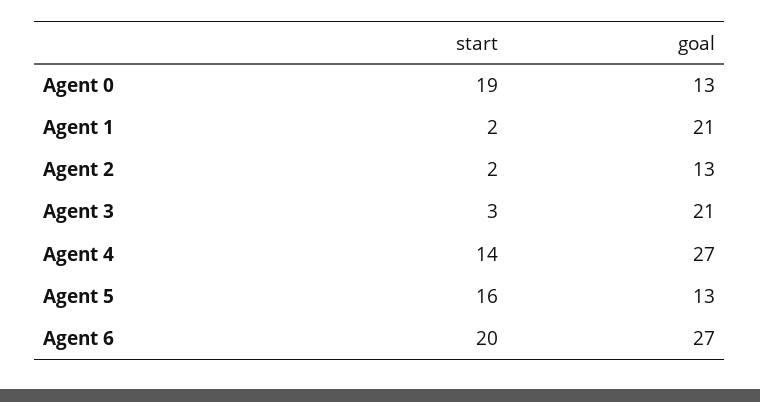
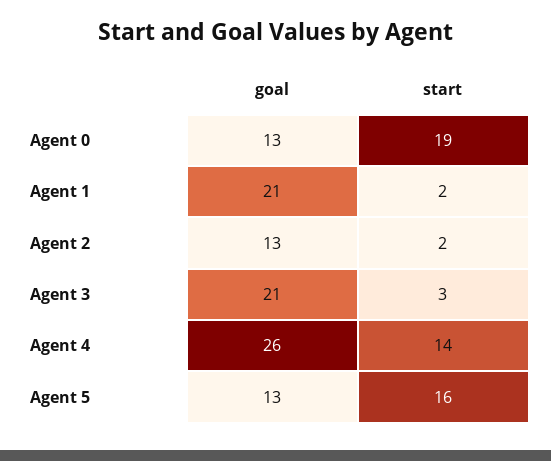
goal, Agent 4: 27 -> 26
start, Agent 6: 20 -> none
goal, Agent 6: 27 -> none

